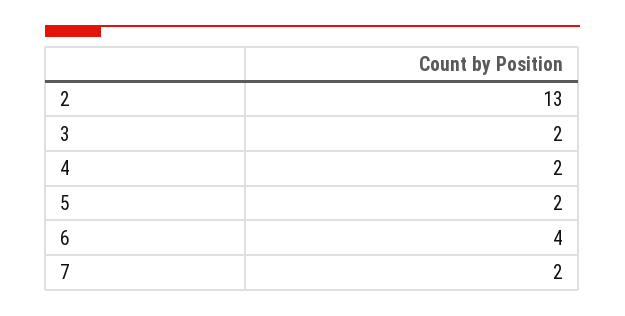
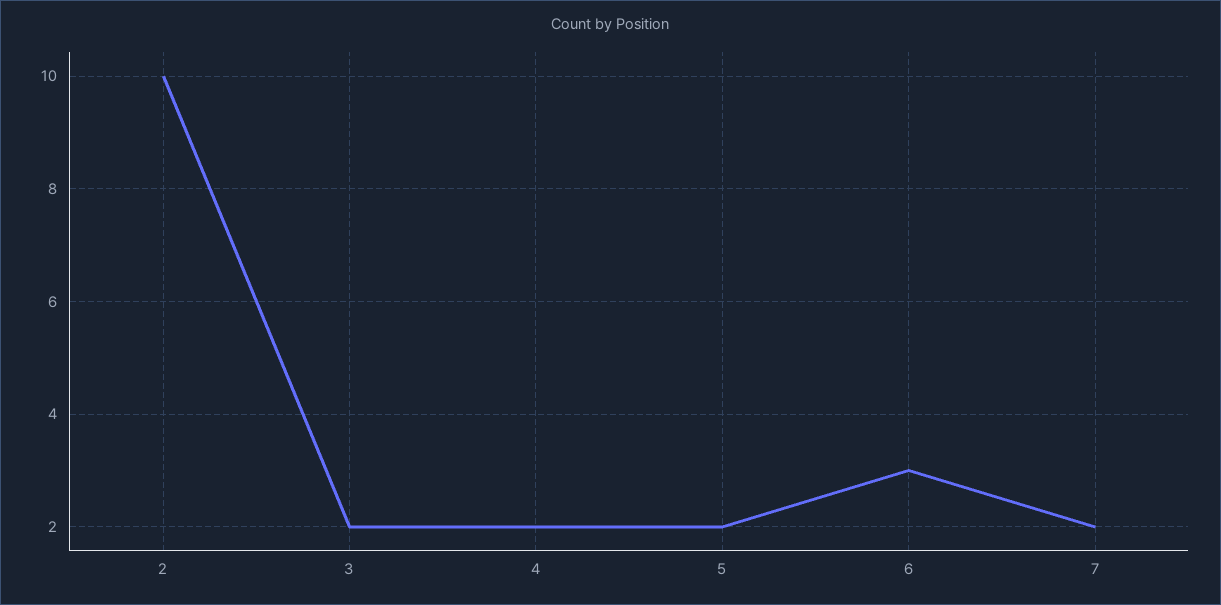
2: 13 -> 10
6: 4 -> 3

